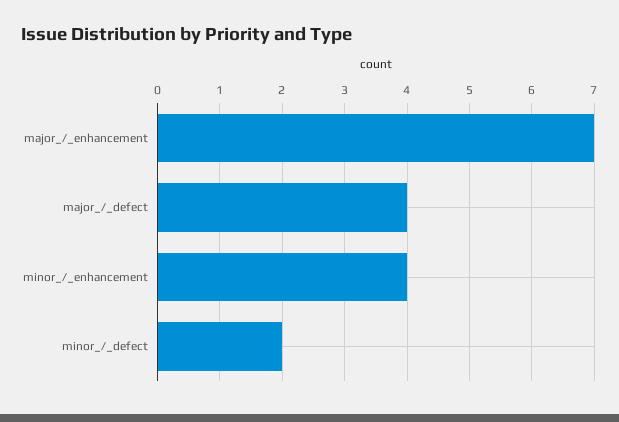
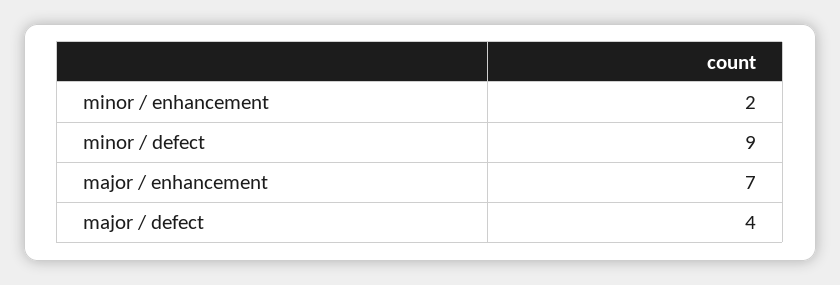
minor_/_enhancement: 4 -> 2
minor_/_defect: 2 -> 9

